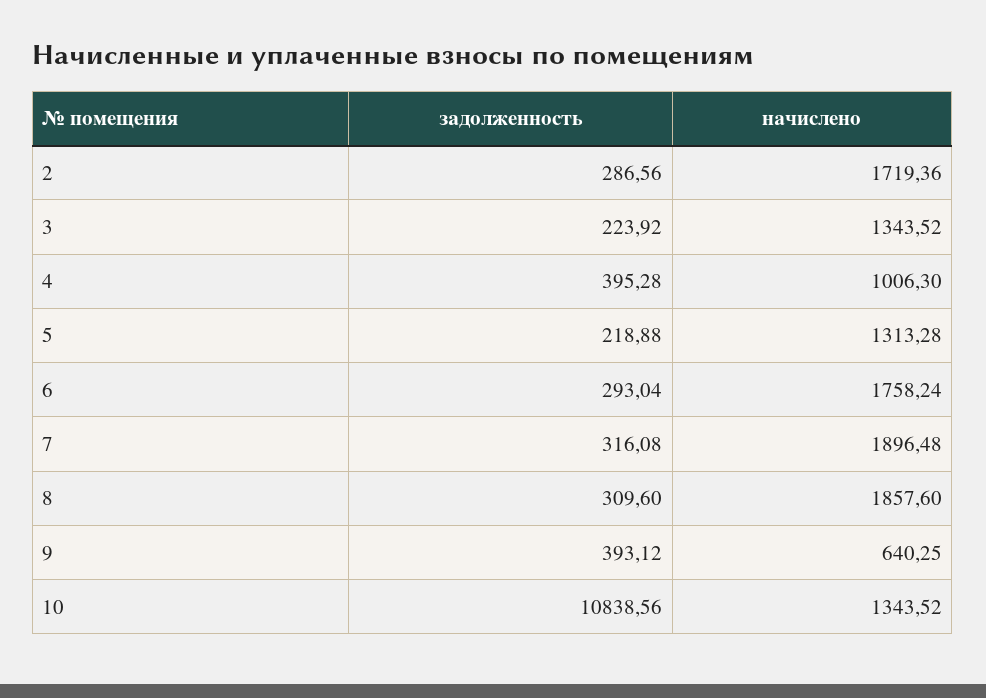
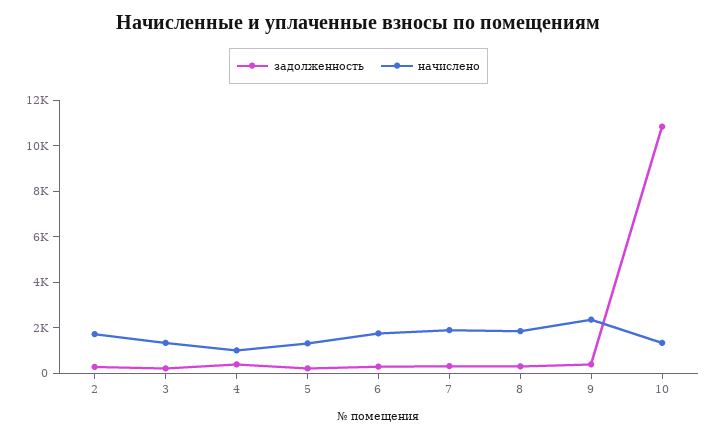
начислено, 9: 640.25 -> 2500

